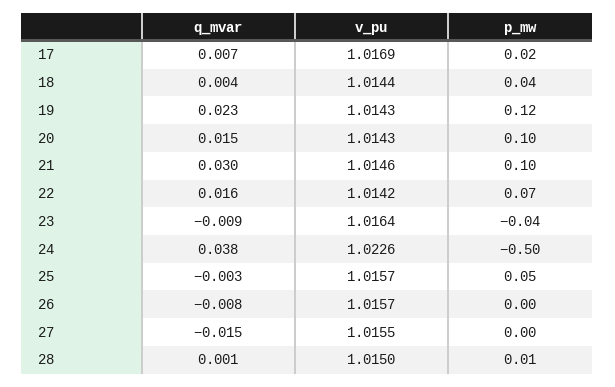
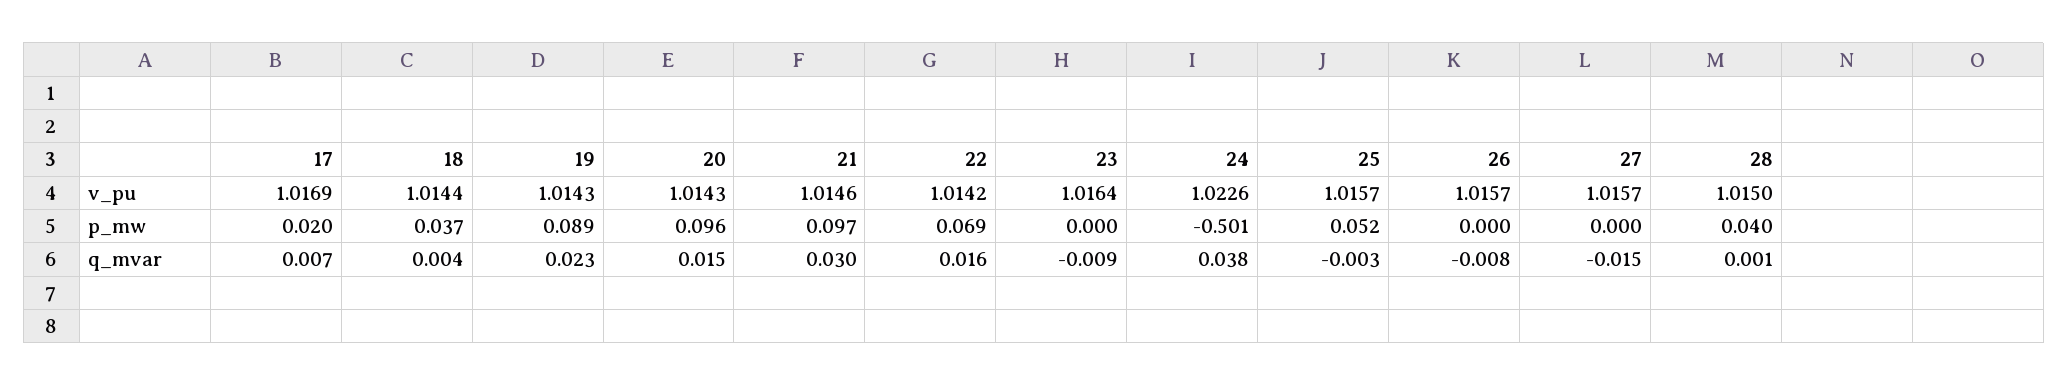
p_mw, 19: 0.12 -> 0.089
p_mw, 23: -0.04 -> 0
v_pu, 27: 1.0155 -> 1.0157
p_mw, 28: 0.01 -> 0.04

